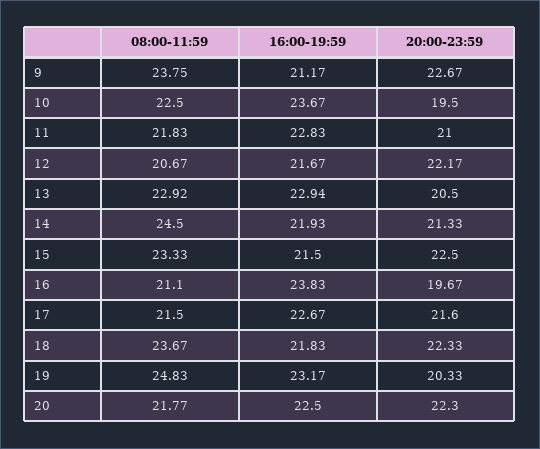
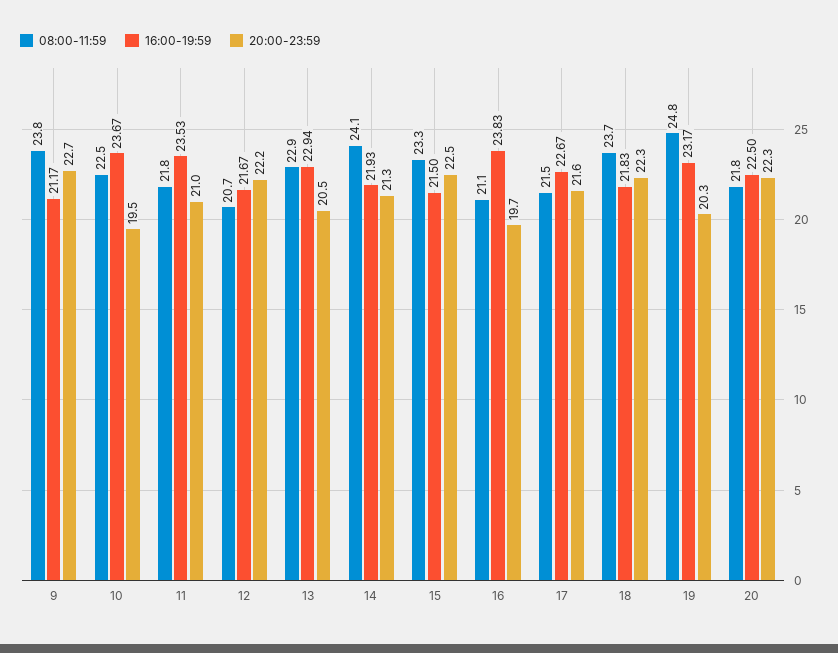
16:00-19:59, 11: 22.83 -> 23.53
08:00-11:59, 14: 24.5 -> 24.1

